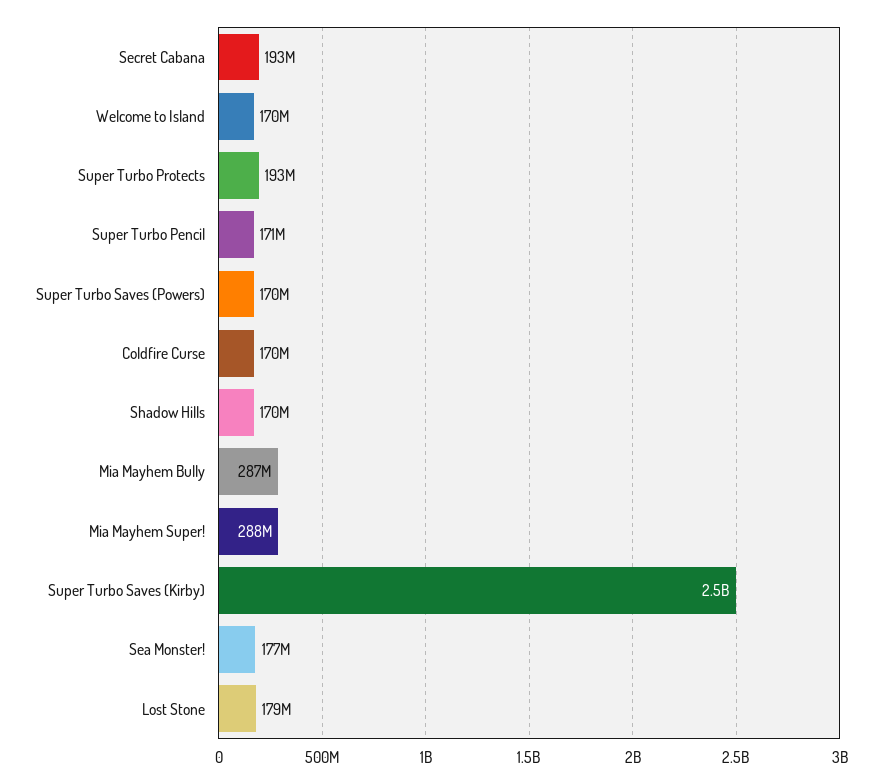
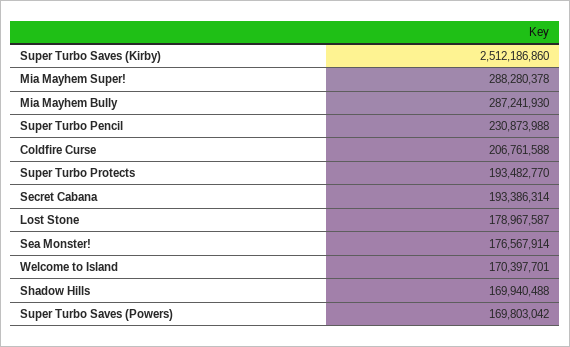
Super Turbo Pencil: 171000000 -> 230873988
Coldfire Curse: 170000000 -> 206761588

